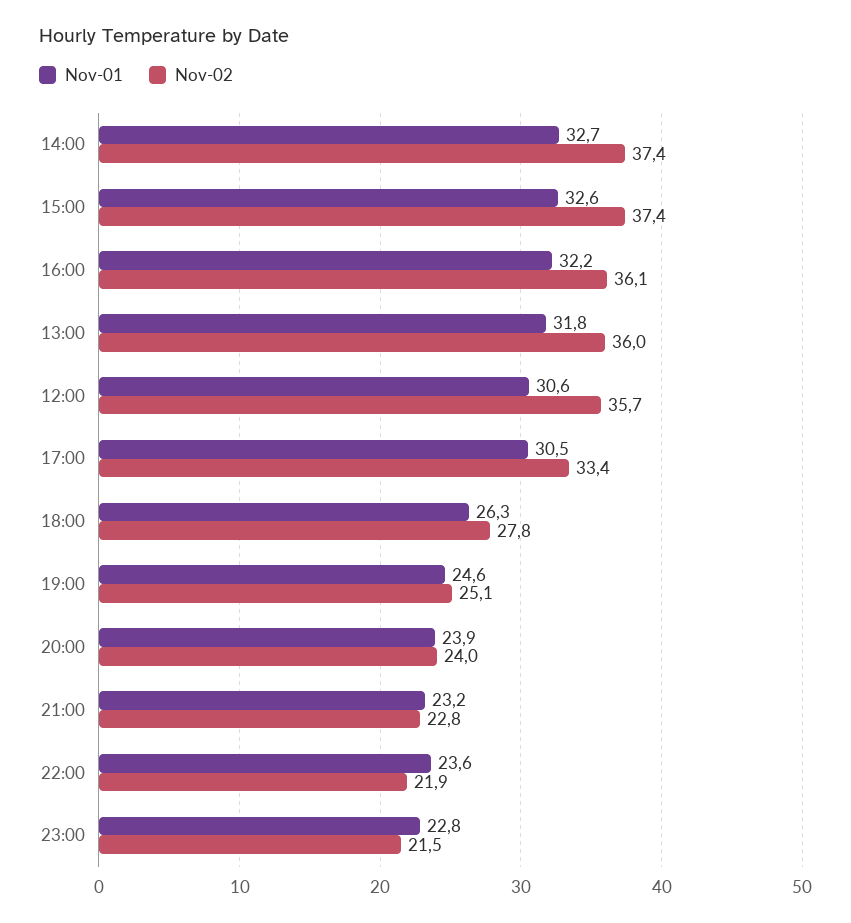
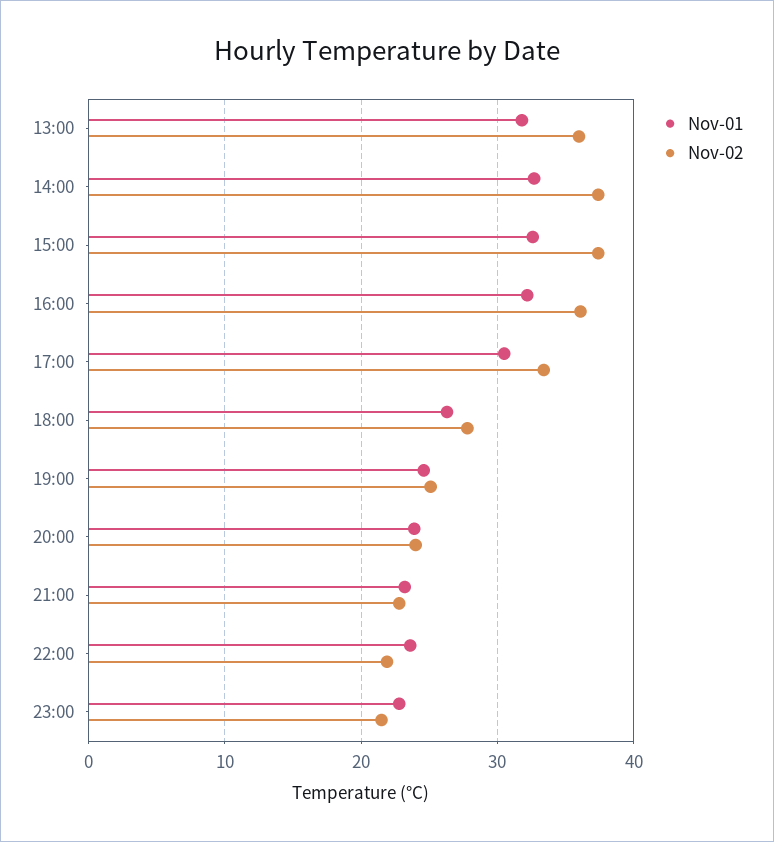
Nov-01, 12:00: 30.6 -> none
Nov-02, 12:00: 35.7 -> none

